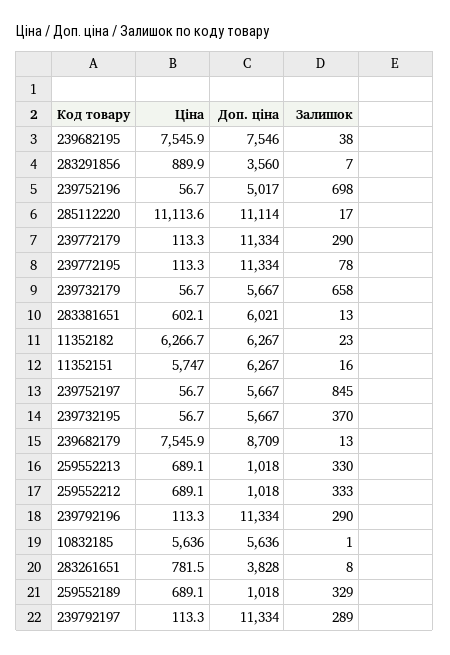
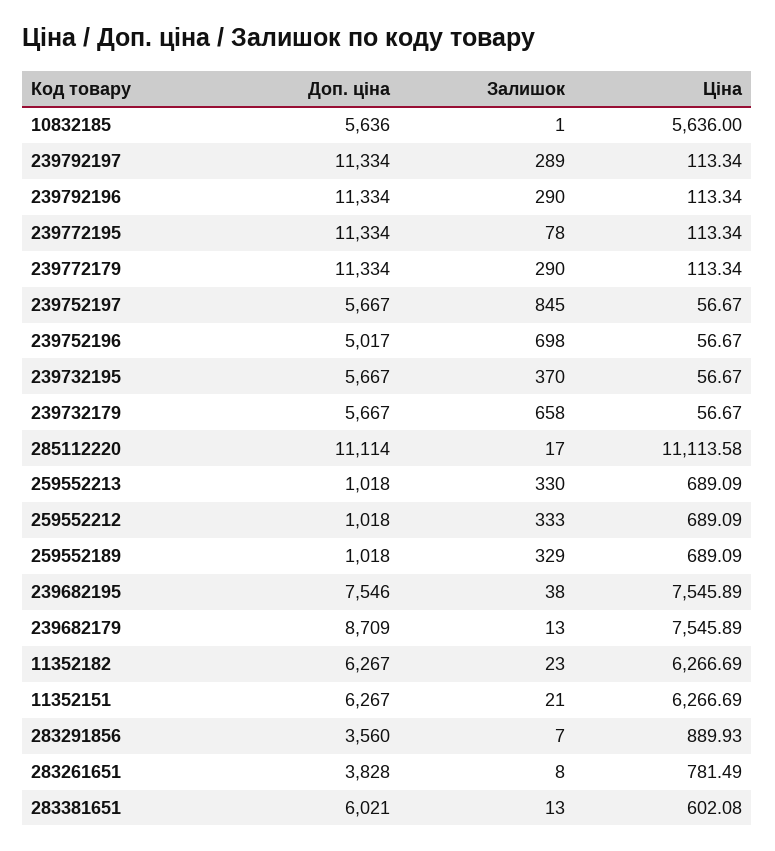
Ціна, 11352151: 5747 -> 6266.69
Залишок, 11352151: 16 -> 21

